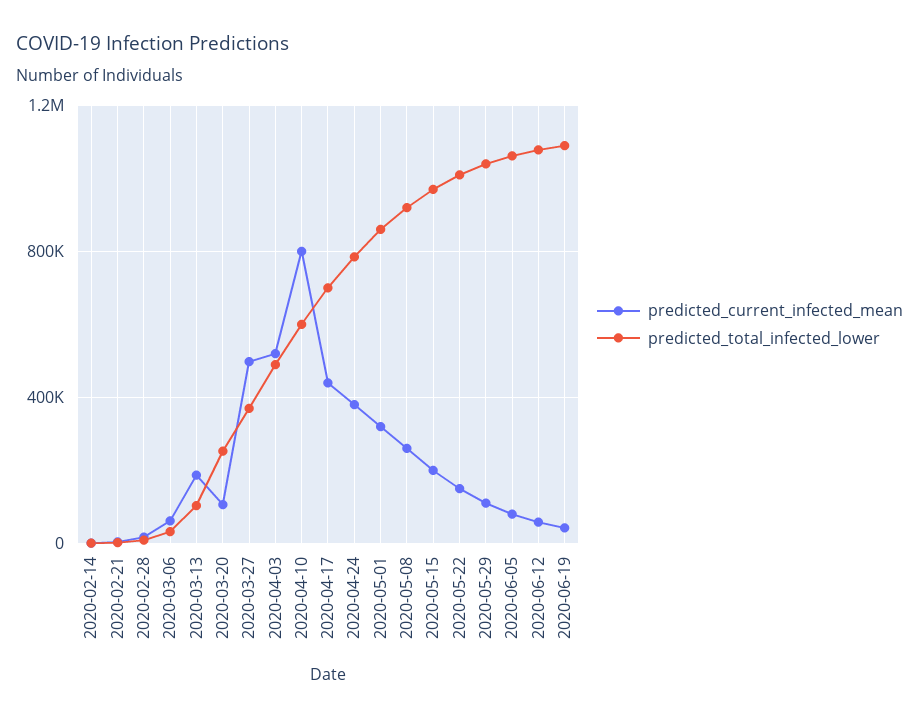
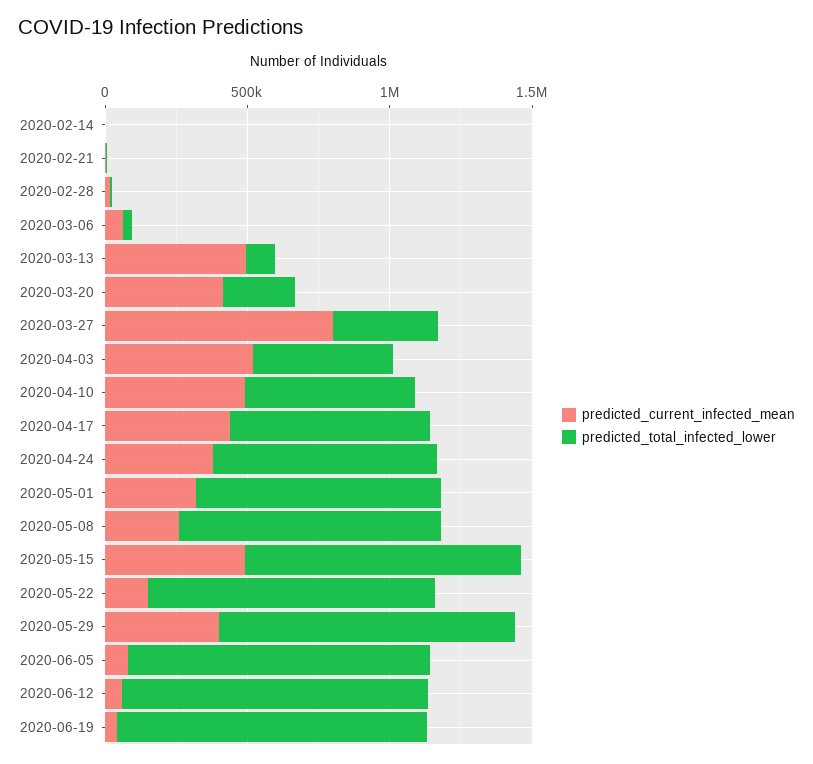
predicted_current_infected_mean, 2020-03-13: 200000 -> 500000
predicted_current_infected_mean, 2020-03-20: 100000 -> 400000
predicted_current_infected_mean, 2020-03-27: 500000 -> 800000
predicted_current_infected_mean, 2020-04-10: 800000 -> 500000
predicted_current_infected_mean, 2020-05-15: 200000 -> 500000
predicted_current_infected_mean, 2020-05-29: 100000 -> 400000

